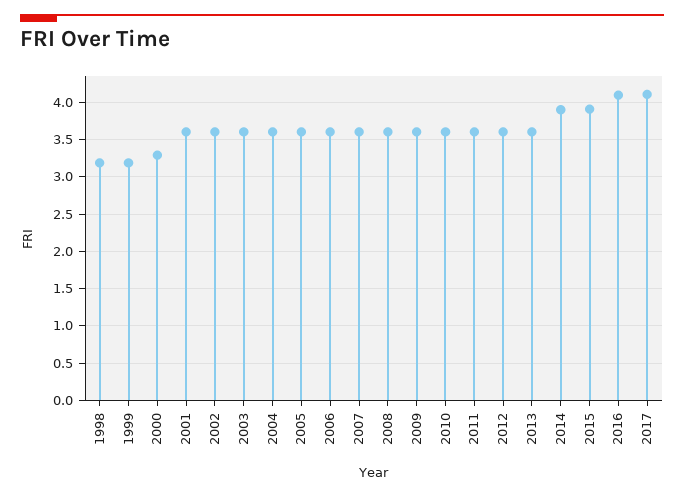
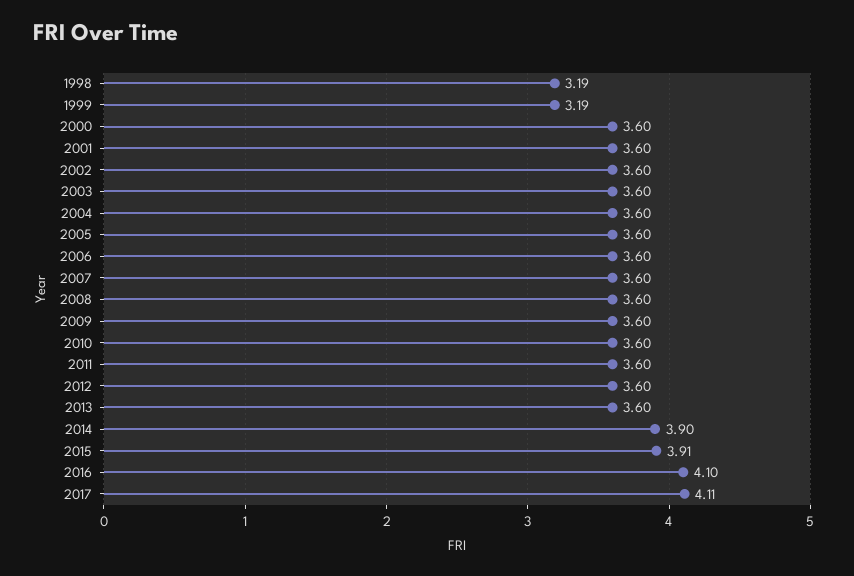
2000: 3.3 -> 3.6

